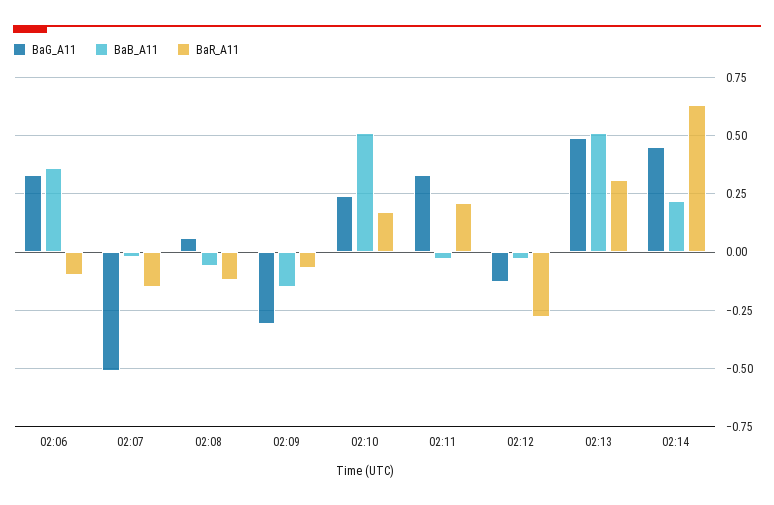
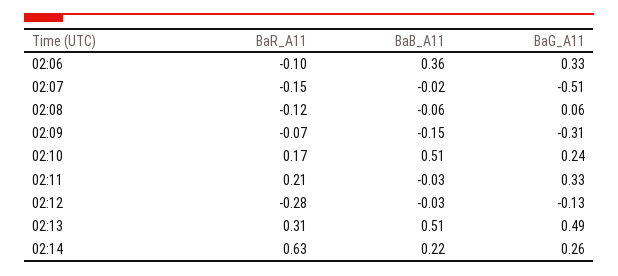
BaG_A11, 02:14: 0.45 -> 0.26

